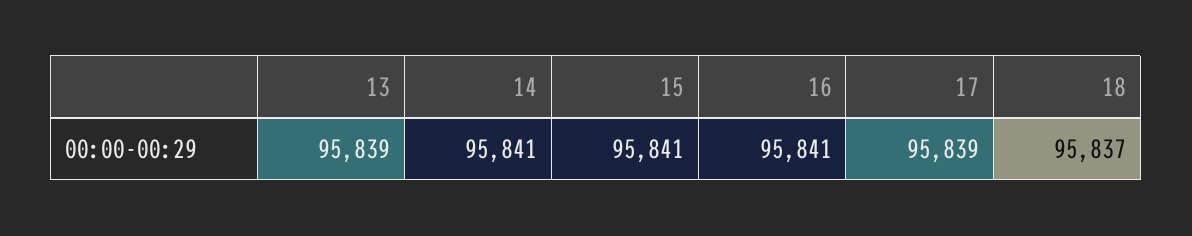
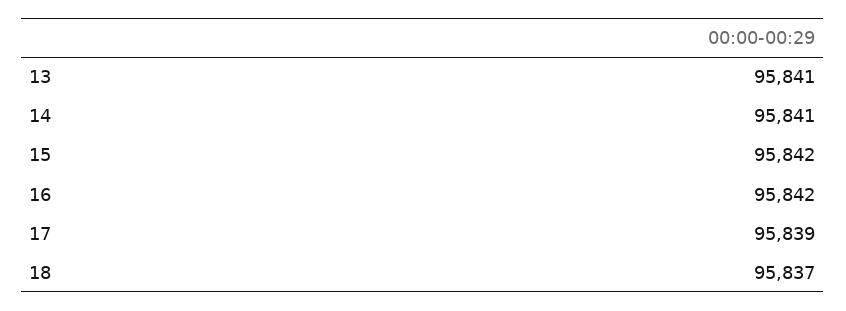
13: 95839 -> 95841
15: 95841 -> 95842
16: 95841 -> 95842

